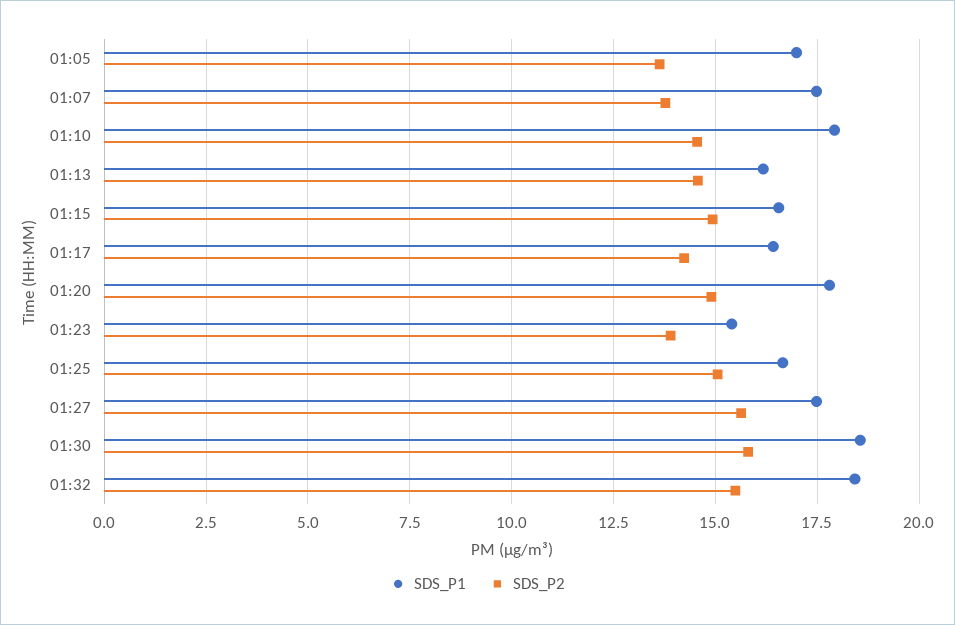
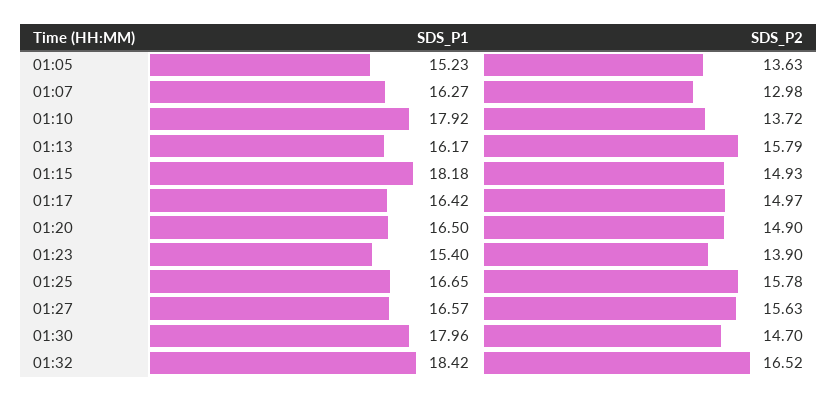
SDS_P1, 01:05: 17 -> 15.23
SDS_P1, 01:07: 17.5 -> 16.27
SDS_P2, 01:07: 13.75 -> 12.98
SDS_P2, 01:10: 14.5 -> 13.72
SDS_P2, 01:13: 14.5 -> 15.79
SDS_P1, 01:15: 16.5 -> 18.18
SDS_P2, 01:17: 14.25 -> 14.97
SDS_P1, 01:20: 17.75 -> 16.5
SDS_P2, 01:25: 15 -> 15.78
SDS_P1, 01:27: 17.5 -> 16.57
SDS_P1, 01:30: 18.5 -> 17.96
SDS_P2, 01:30: 15.75 -> 14.7
SDS_P2, 01:32: 15.5 -> 16.52

